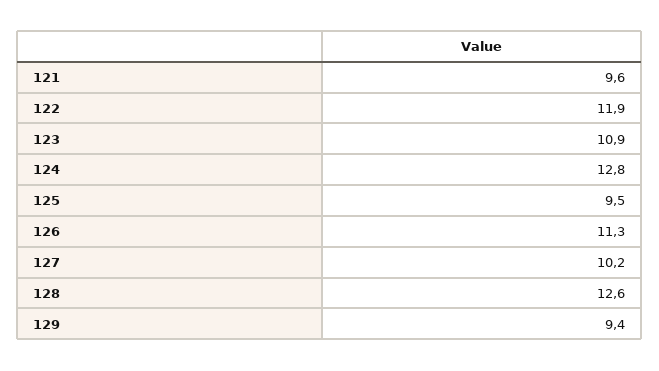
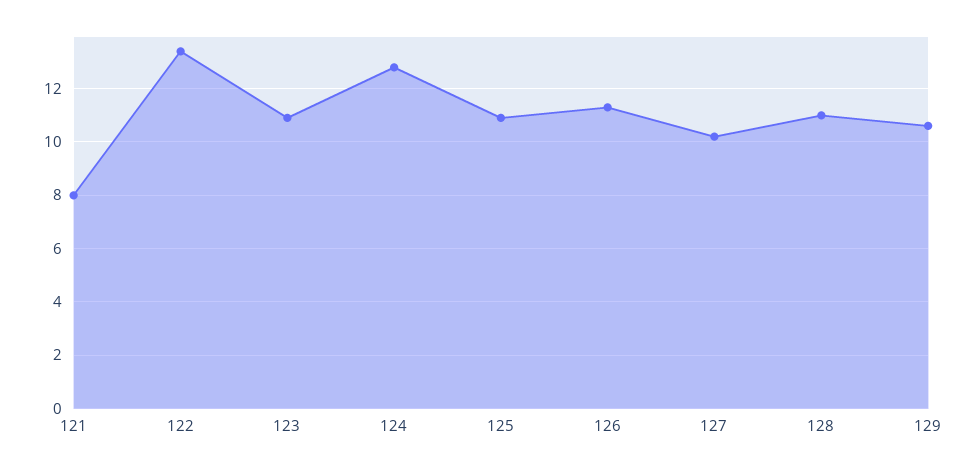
121: 9.6 -> 8
122: 11.9 -> 13.5
125: 9.5 -> 11
128: 12.6 -> 11
129: 9.4 -> 10.5

